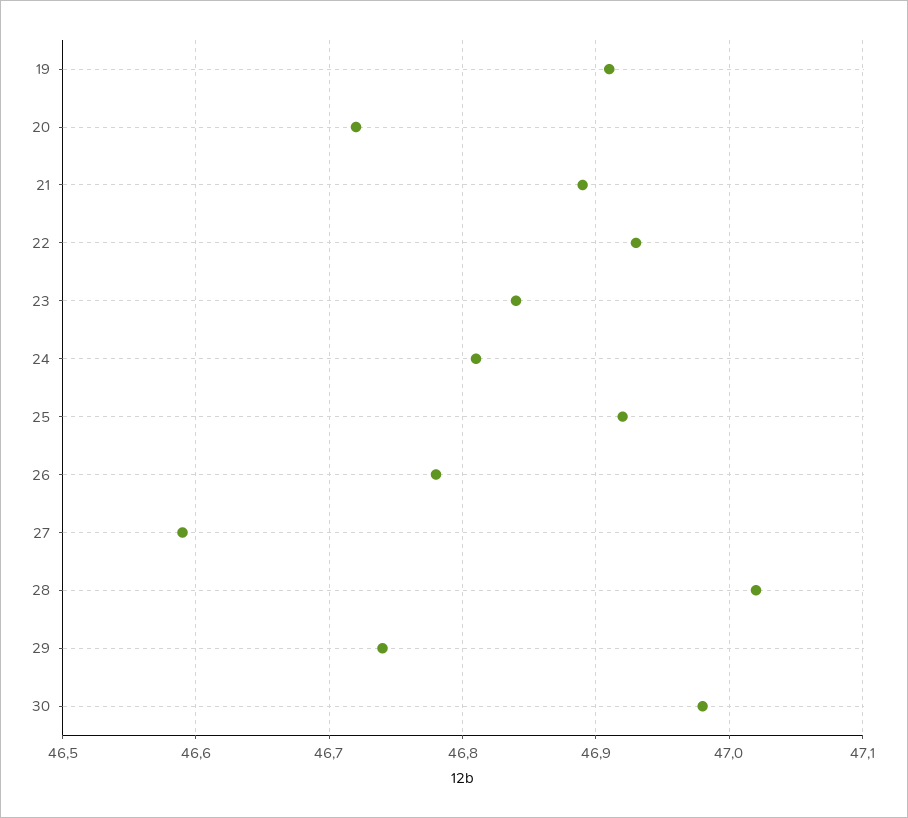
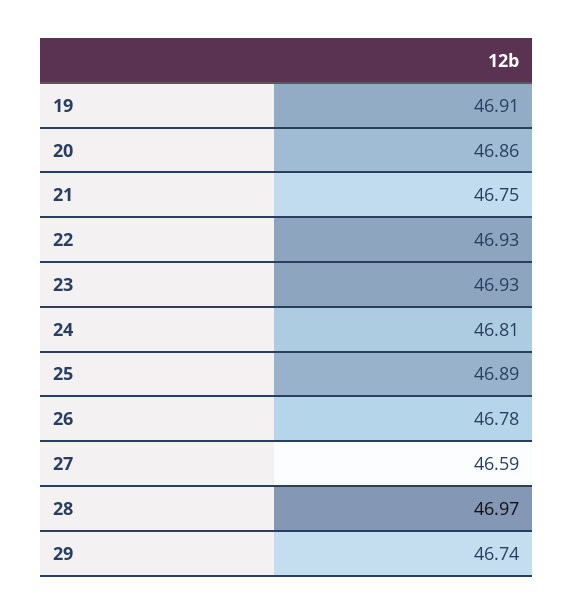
20: 46.72 -> 46.86
21: 46.89 -> 46.75
23: 46.84 -> 46.93
25: 46.92 -> 46.89
28: 47.02 -> 46.97
30: 46.98 -> none

